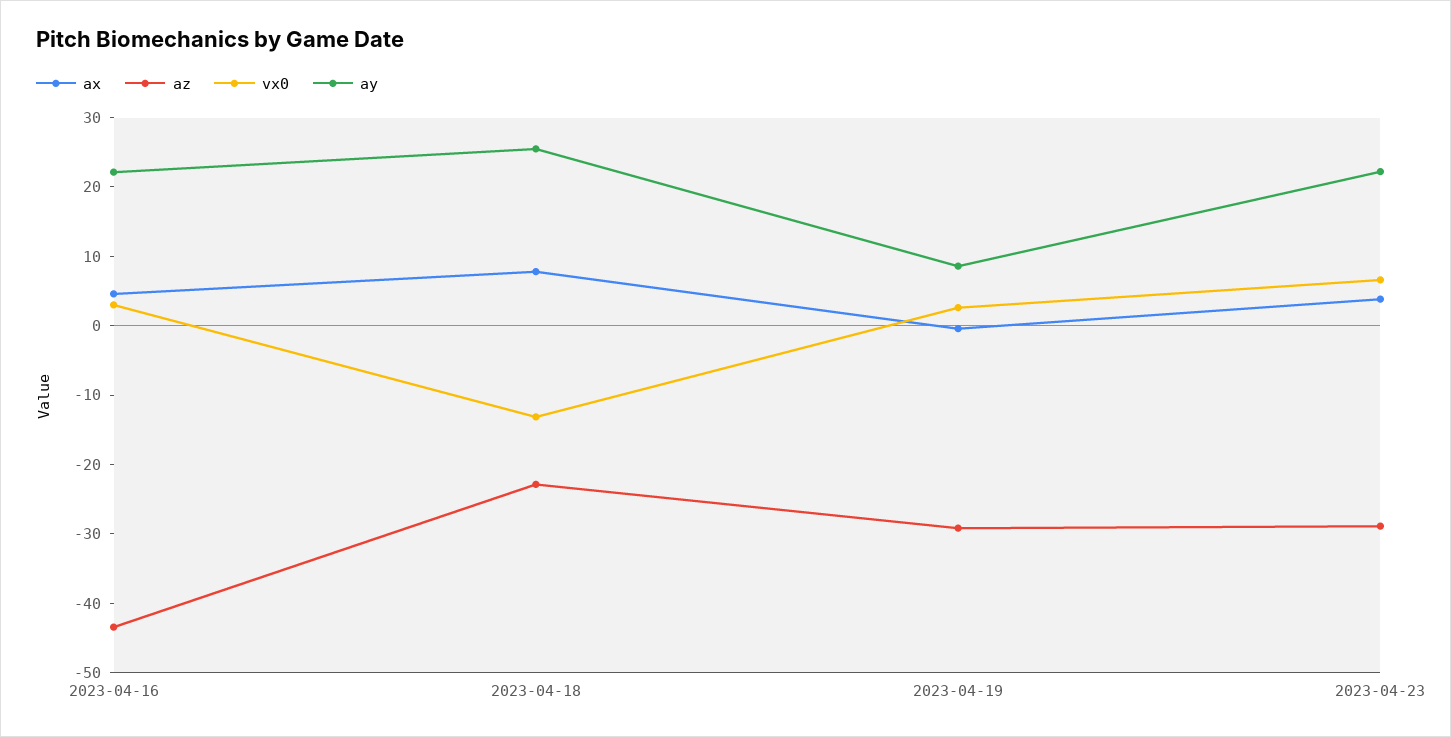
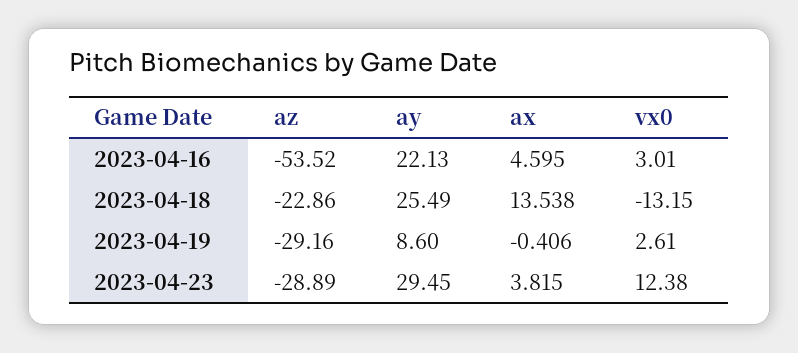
az, 2023-04-16: -44 -> -53.52
ax, 2023-04-18: 8 -> 13.538
vx0, 2023-04-23: 6 -> 12.38
ay, 2023-04-23: 22 -> 29.45

